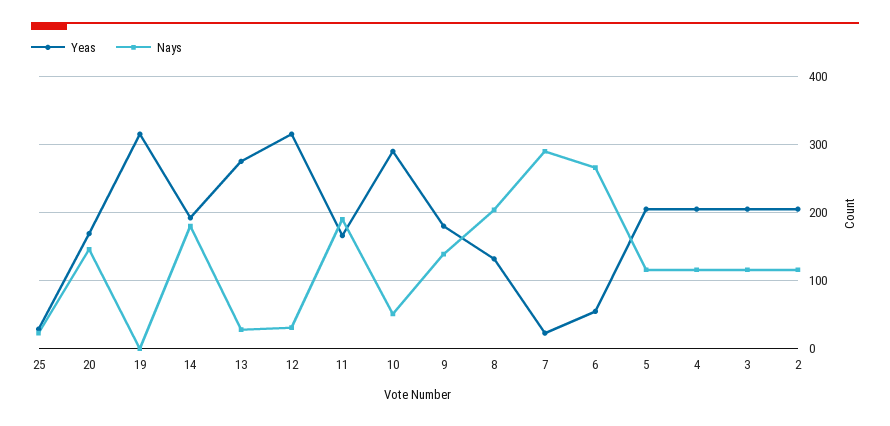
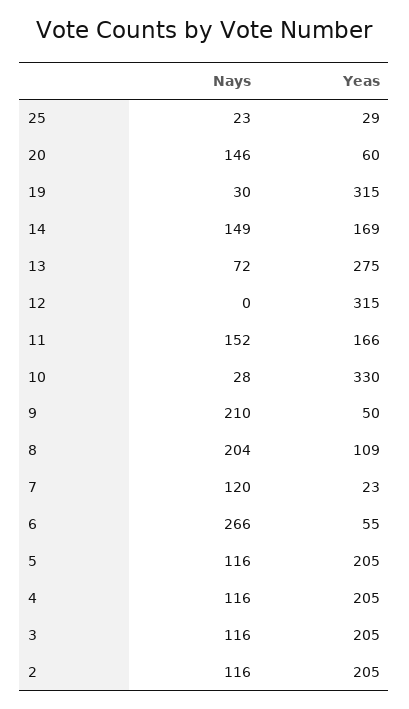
Yeas, 20: 170 -> 60
Nays, 19: 0 -> 30
Yeas, 14: 190 -> 169
Nays, 14: 180 -> 149
Nays, 13: 30 -> 72
Nays, 12: 30 -> 0
Nays, 11: 190 -> 152
Yeas, 10: 290 -> 330
Nays, 10: 50 -> 28
Yeas, 9: 180 -> 50
Nays, 9: 140 -> 210
Yeas, 8: 130 -> 109
Nays, 7: 290 -> 120

